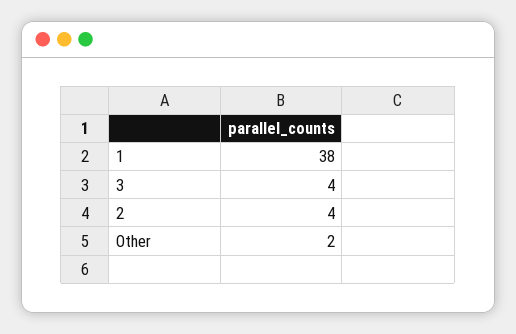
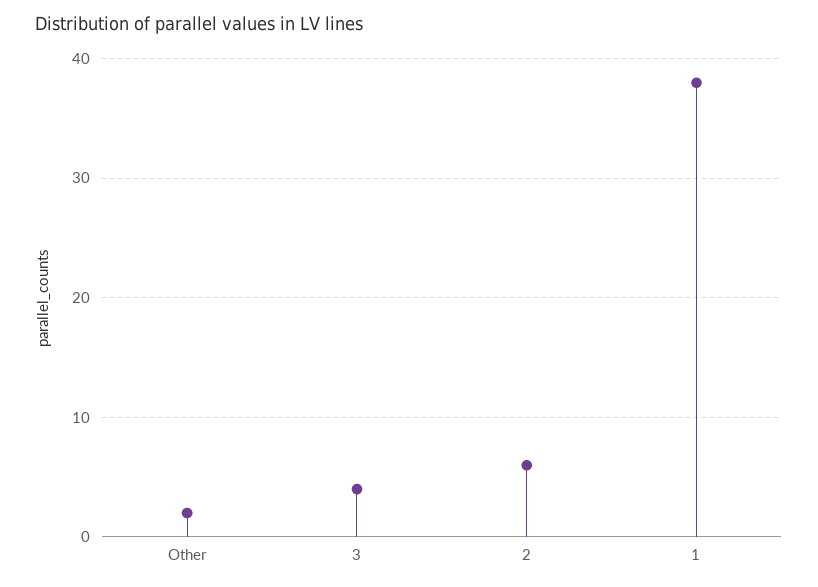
2: 4 -> 6

